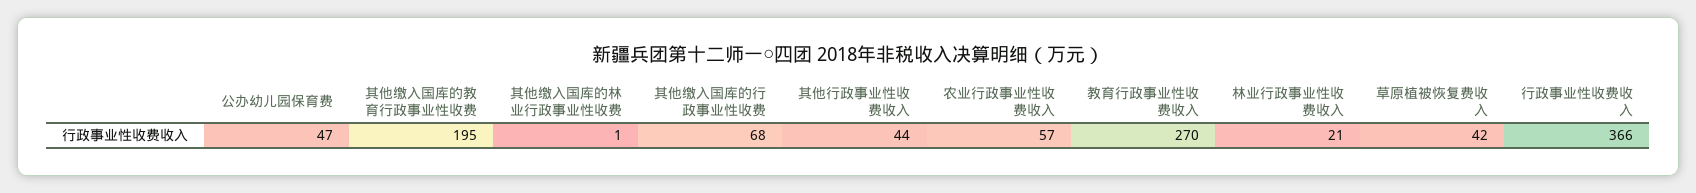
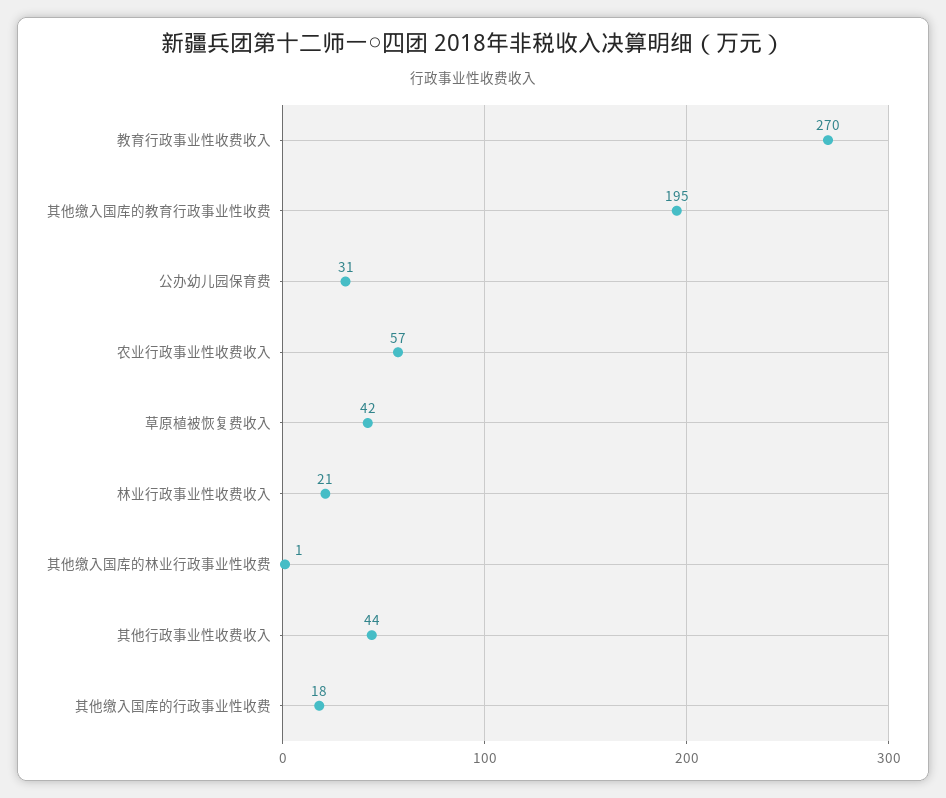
公办幼儿园保育费: 47 -> 31
其他缴入国库的行政事业性收费: 68 -> 18
行政事业性收费收入: 366 -> none

